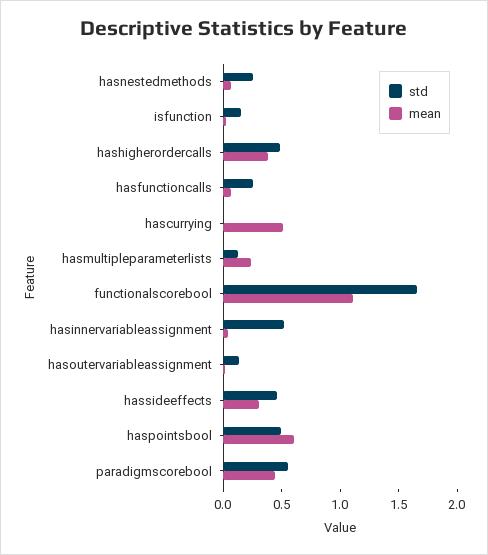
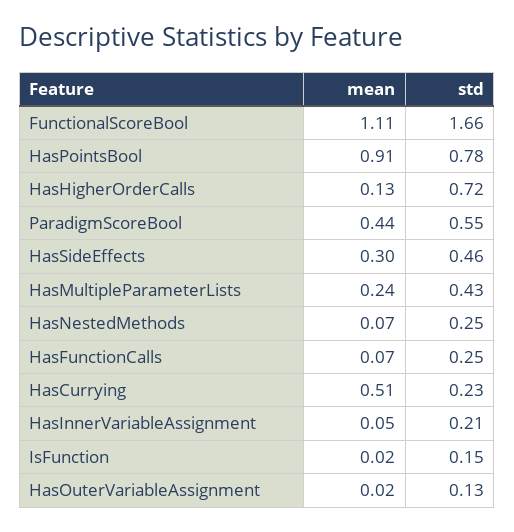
std, hashigherordercalls: 0.5 -> 0.72
mean, hashigherordercalls: 0.4 -> 0.13
std, hascurrying: 0 -> 0.23
std, hasmultipleparameterlists: 0.1 -> 0.43
std, hasinnervariableassignment: 0.5 -> 0.21
std, haspointsbool: 0.5 -> 0.78
mean, haspointsbool: 0.6 -> 0.91

